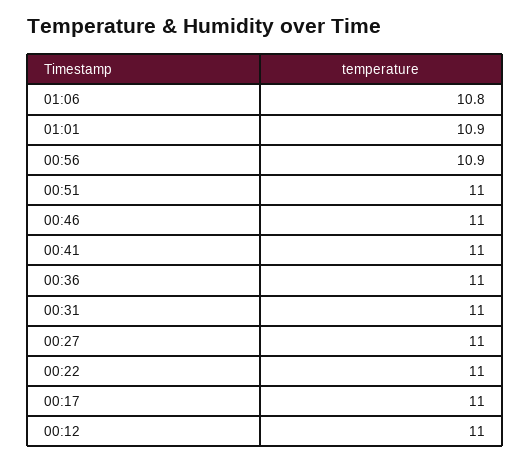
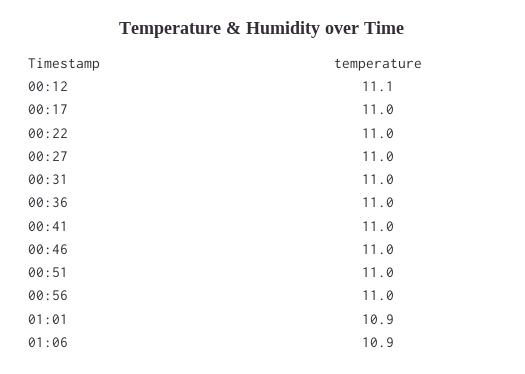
01:06: 10.8 -> 10.9
00:56: 10.9 -> 11
00:12: 11 -> 11.1

